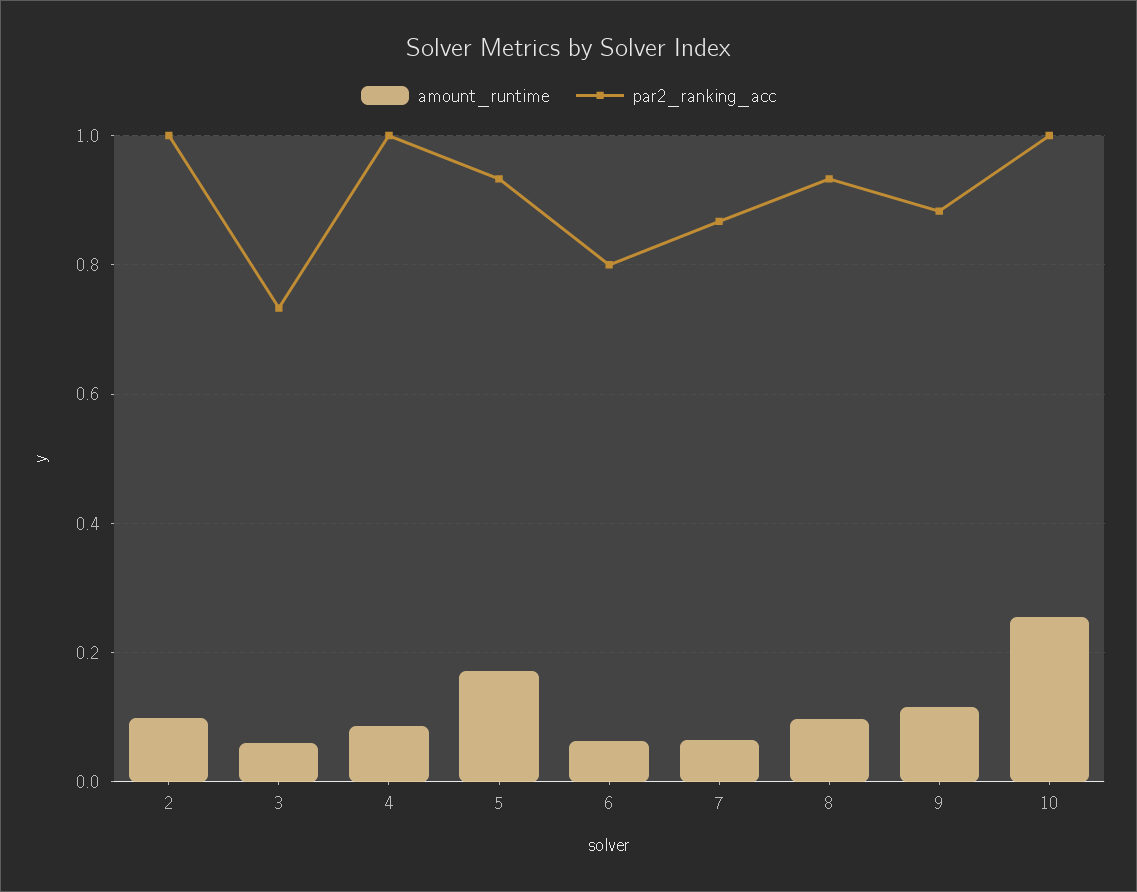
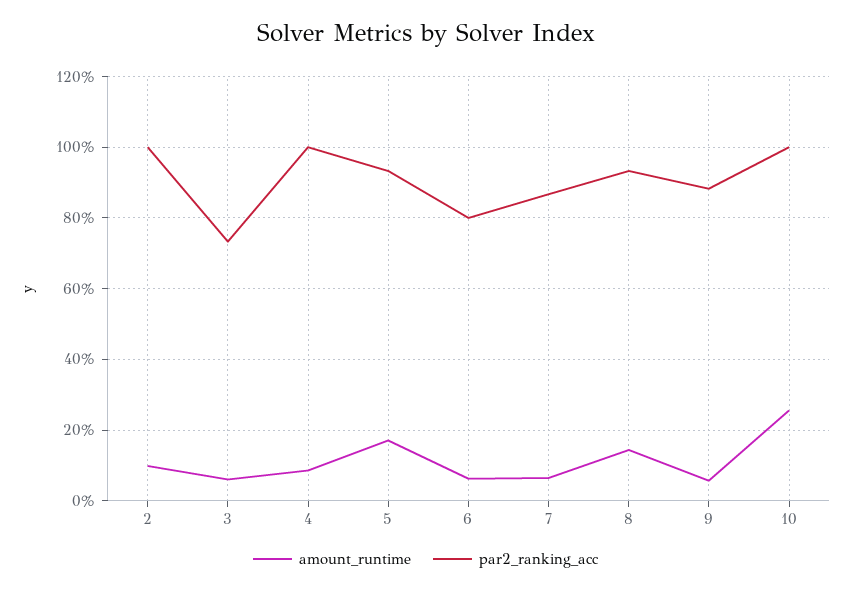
amount_runtime, 8: 0.1 -> 0.14
amount_runtime, 9: 0.12 -> 0.06

